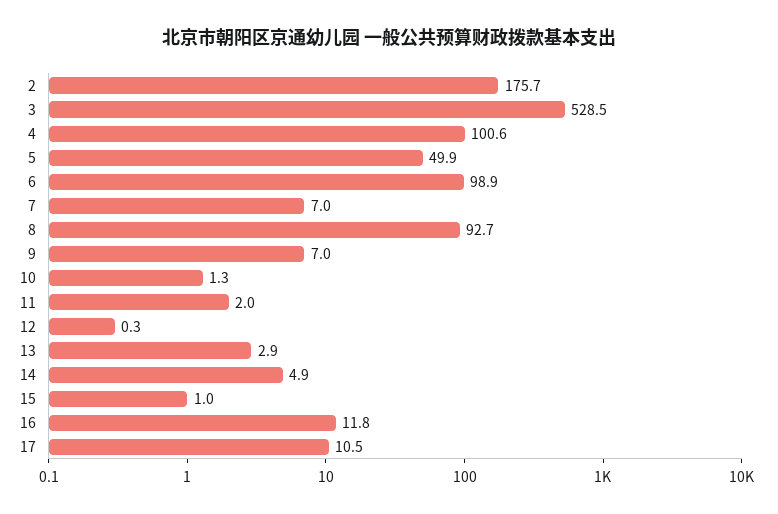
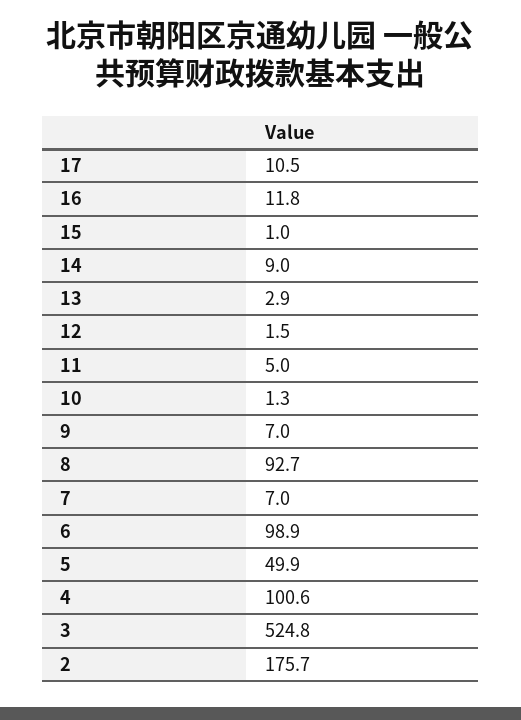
3: 528.5 -> 524.8
11: 2 -> 5
12: 0.3 -> 1.5
14: 4.9 -> 9

